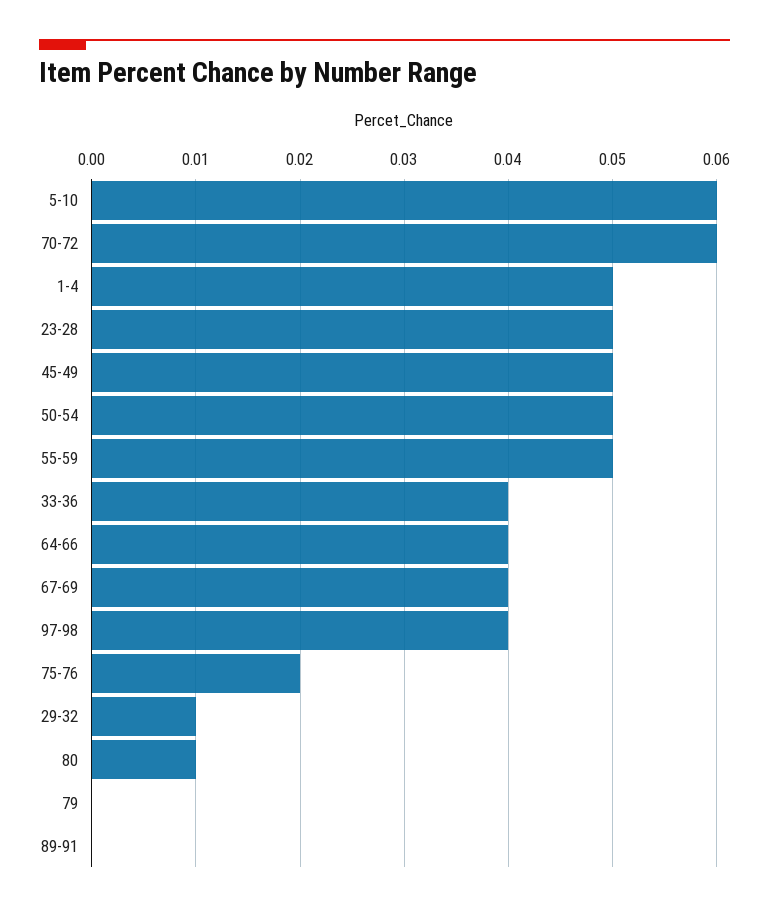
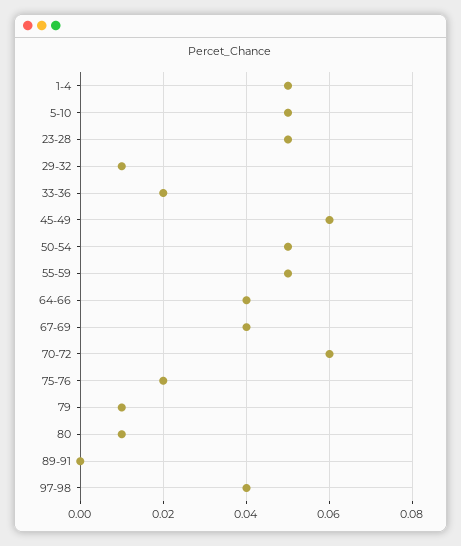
5-10: 0.06 -> 0.05
45-49: 0.05 -> 0.06
33-36: 0.04 -> 0.02
79: 0 -> 0.01

